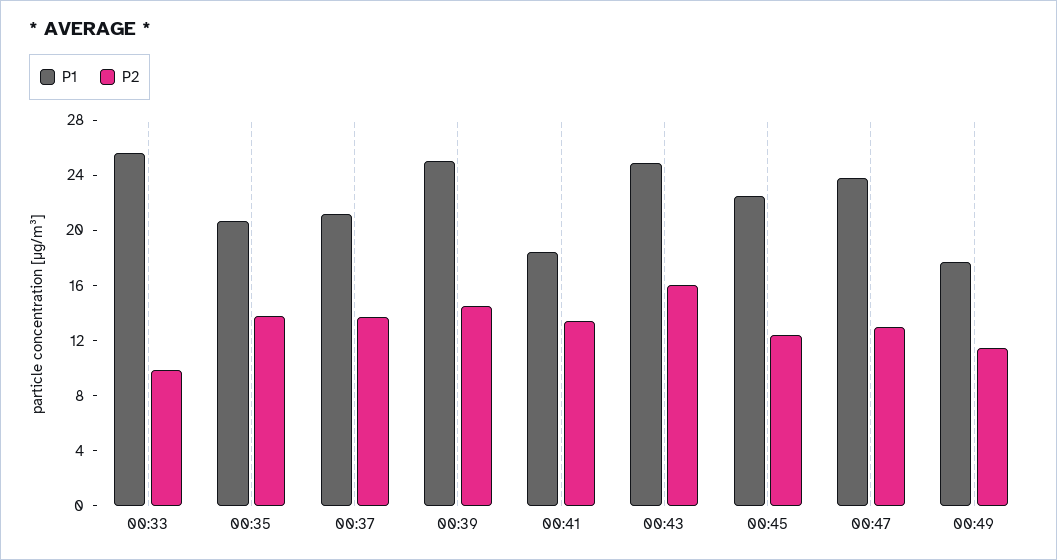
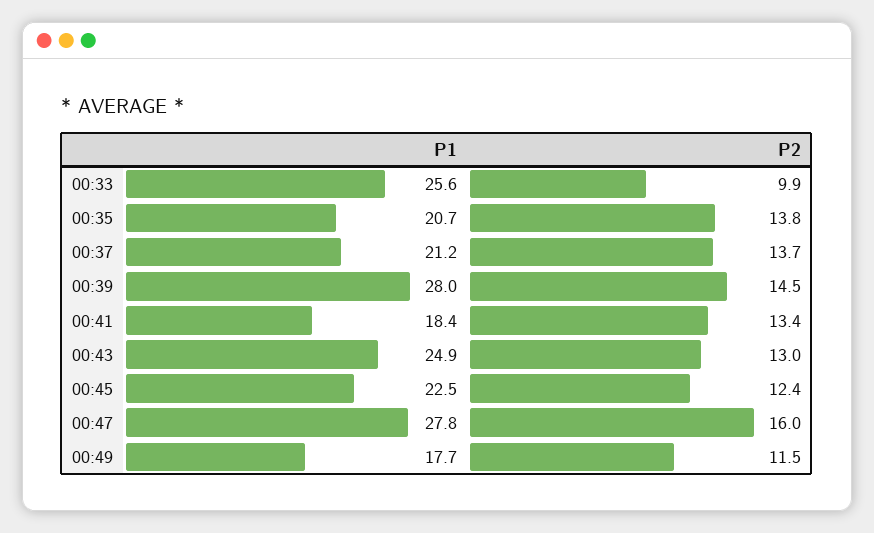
P1, 00:39: 25 -> 28
P2, 00:43: 16 -> 13
P1, 00:47: 24 -> 27.8
P2, 00:47: 13 -> 16

